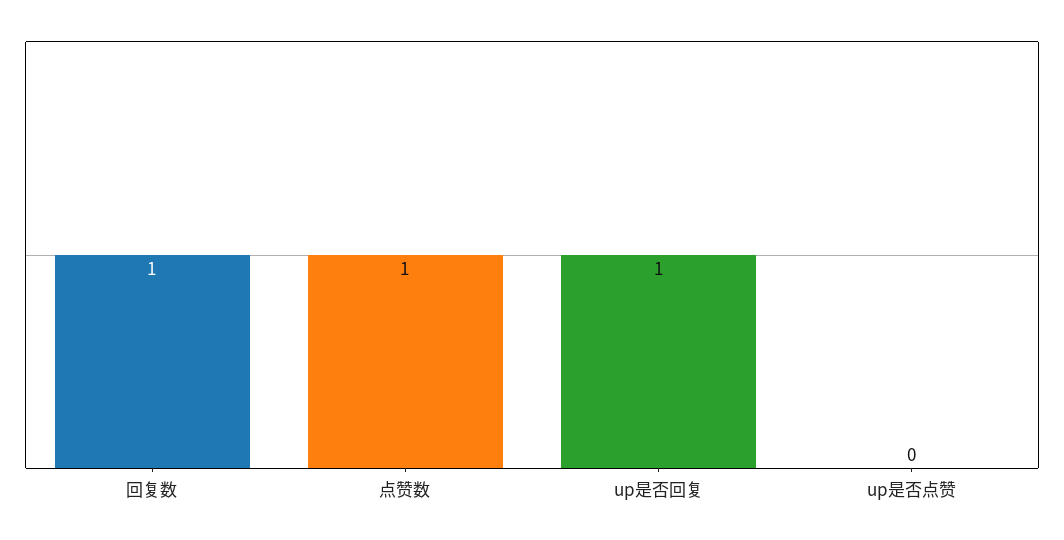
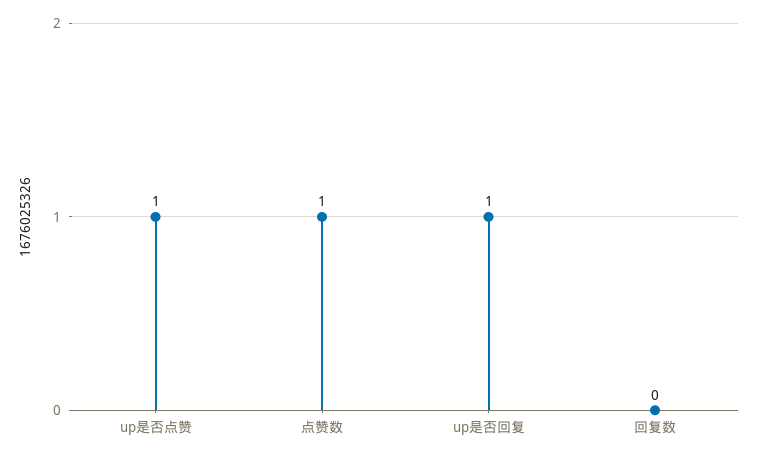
回复数: 1 -> 0
up是否点赞: 0 -> 1

